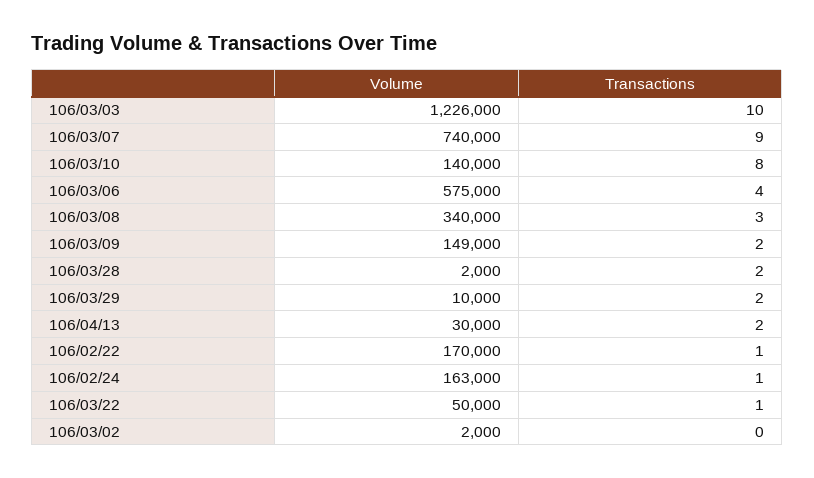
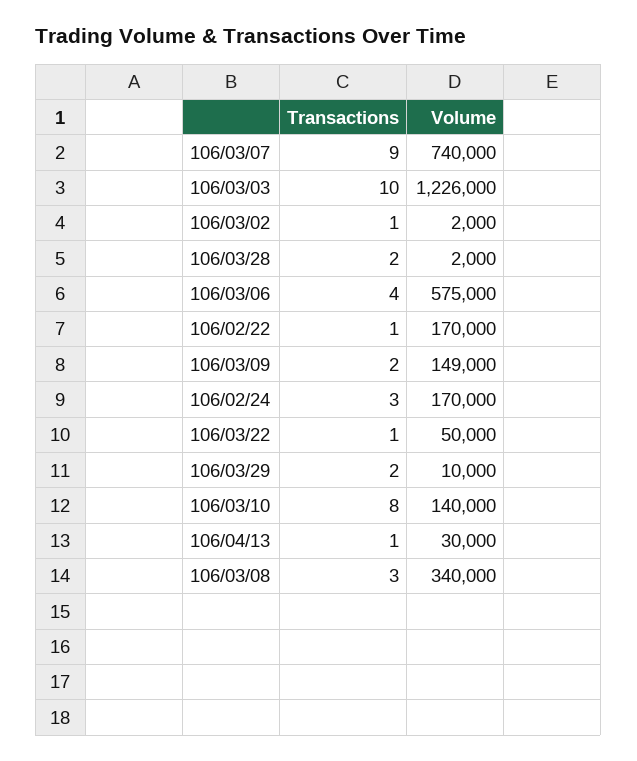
Transactions, 106/04/13: 2 -> 1
Volume, 106/02/24: 163000 -> 170000
Transactions, 106/02/24: 1 -> 3
Transactions, 106/03/02: 0 -> 1

